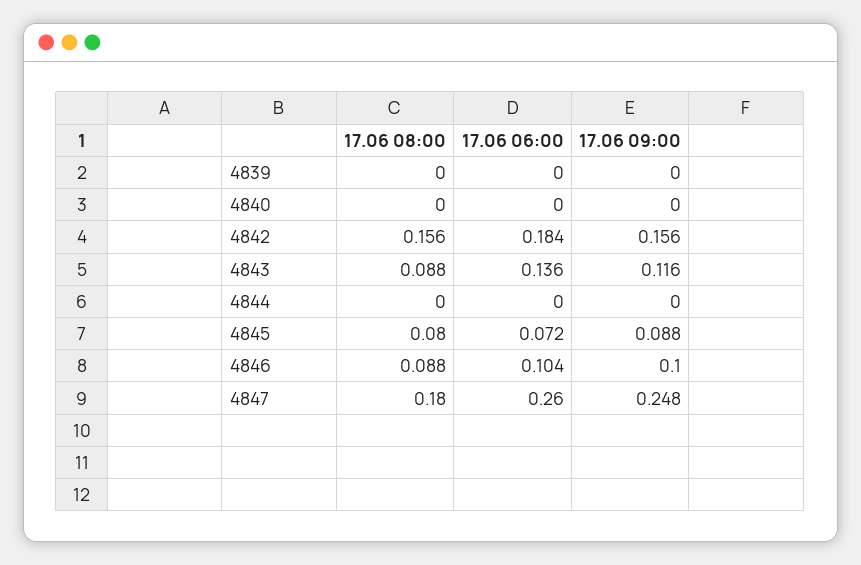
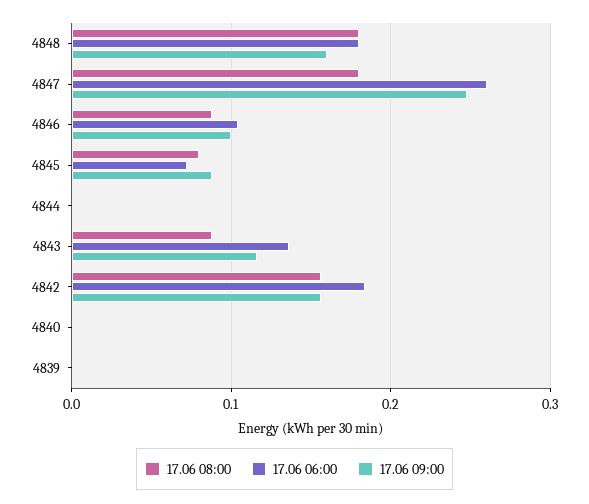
17.06 08:00, 4848: none -> 0.18
17.06 06:00, 4848: none -> 0.18
17.06 09:00, 4848: none -> 0.16

